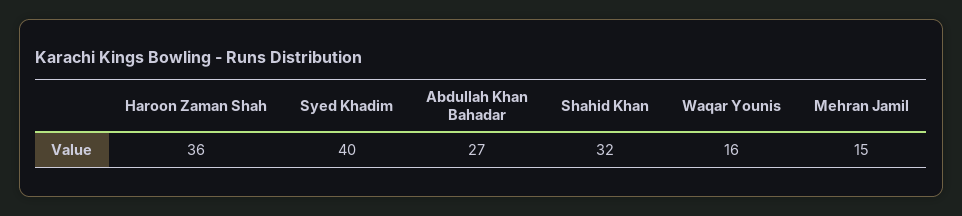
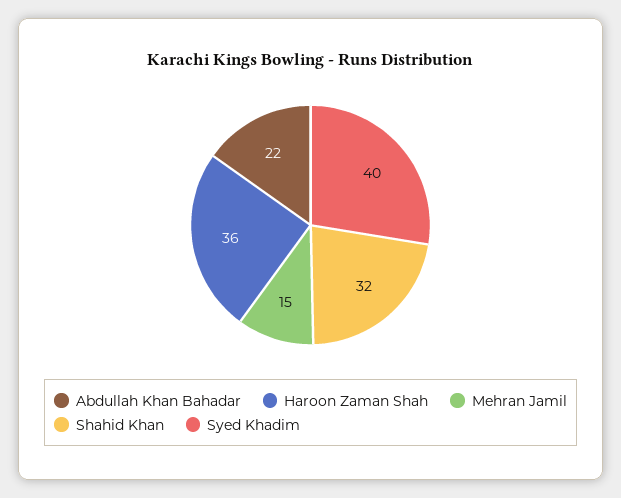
Abdullah Khan Bahadar: 27 -> 22
Waqar Younis: 16 -> none

